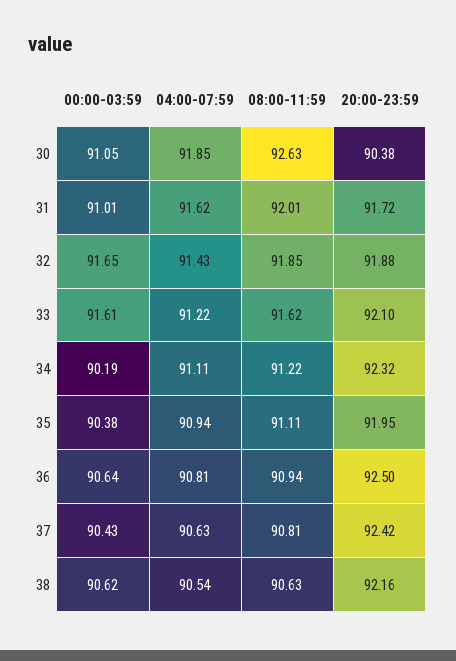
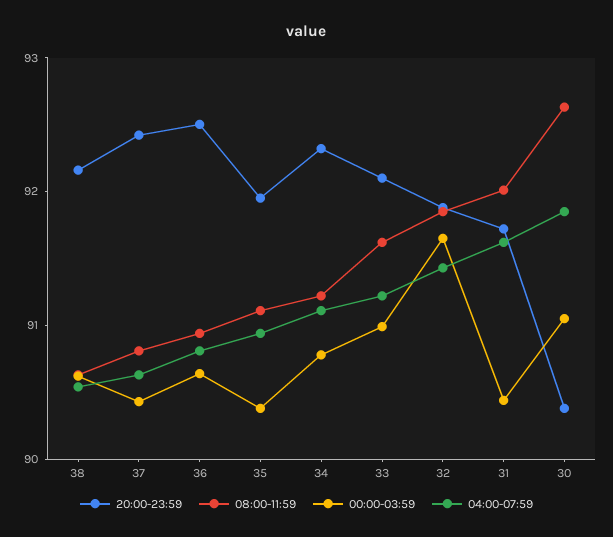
00:00-03:59, 31: 91.01 -> 90.4
00:00-03:59, 33: 91.61 -> 91
00:00-03:59, 34: 90.19 -> 90.8

